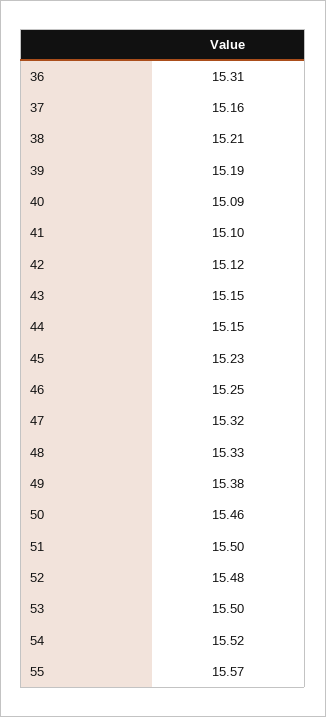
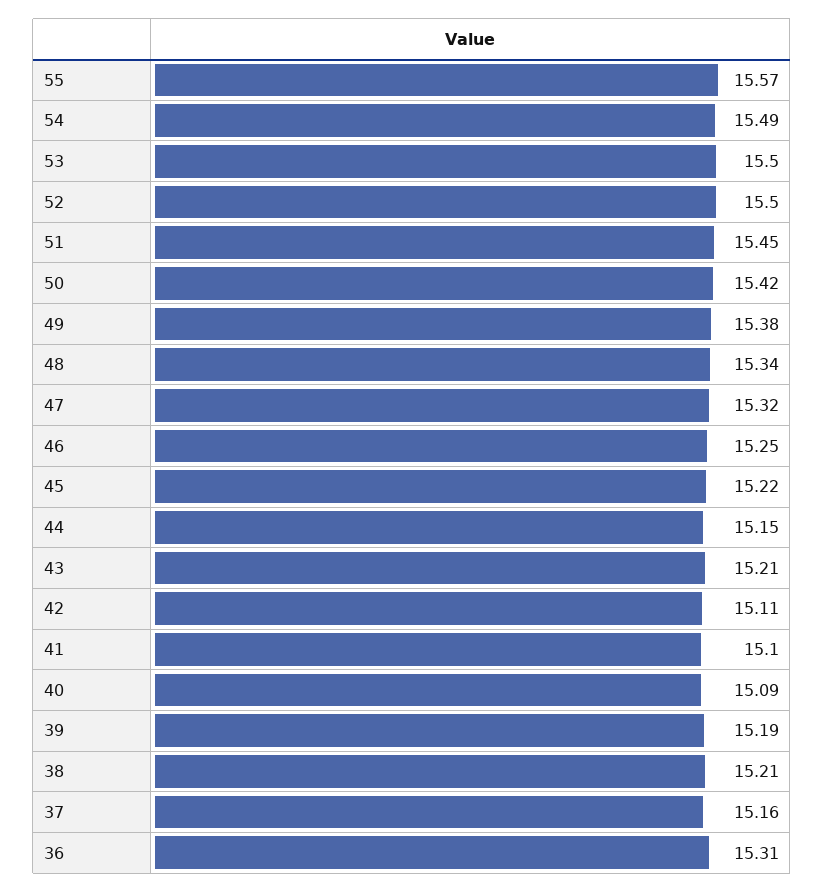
42: 15.12 -> 15.11
43: 15.15 -> 15.21
45: 15.23 -> 15.22
48: 15.33 -> 15.34
50: 15.46 -> 15.42
51: 15.5 -> 15.45
52: 15.48 -> 15.5
54: 15.52 -> 15.49

